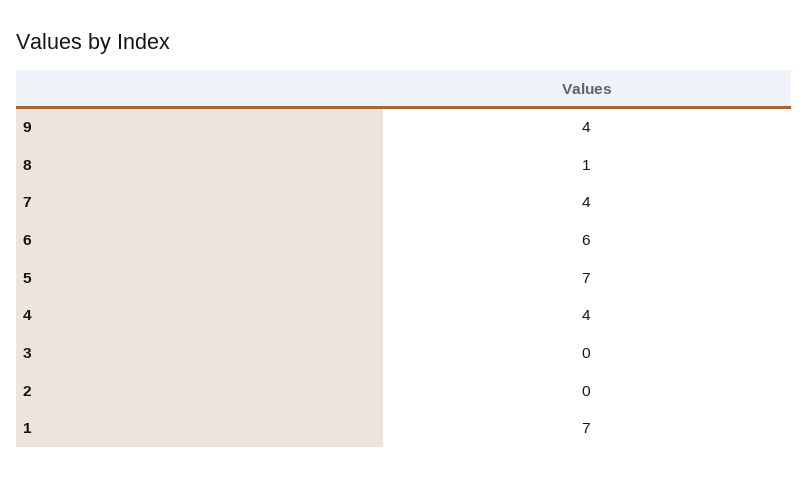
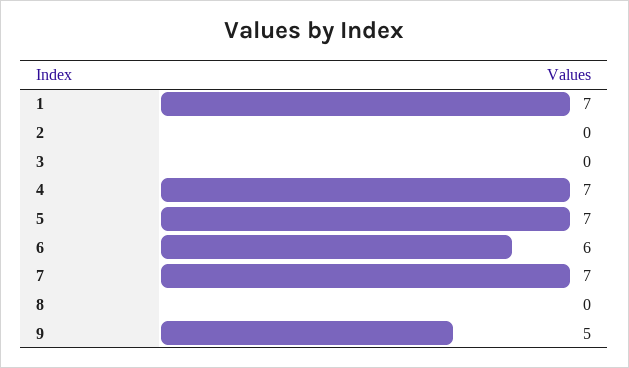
9: 4 -> 5
8: 1 -> 0
7: 4 -> 7
4: 4 -> 7

